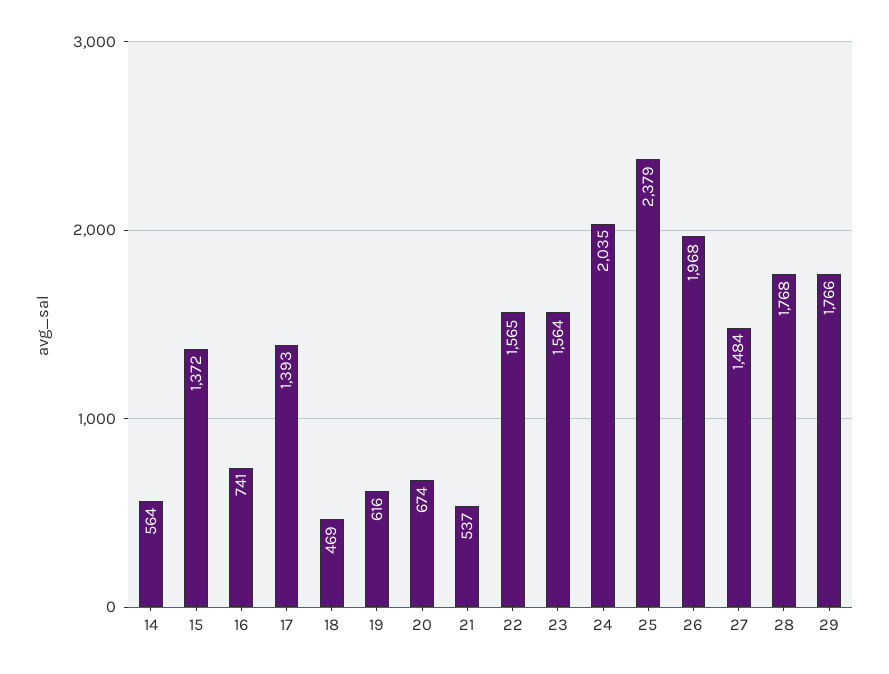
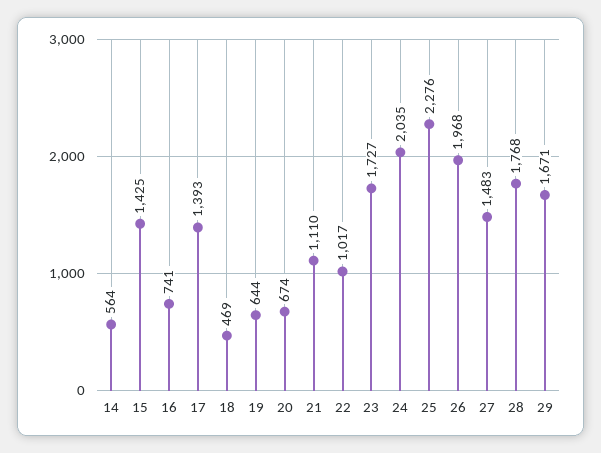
15: 1372 -> 1425
19: 616 -> 644
21: 537 -> 1110
22: 1565 -> 1017
23: 1564 -> 1727
25: 2379 -> 2276
27: 1484 -> 1483
29: 1766 -> 1671

